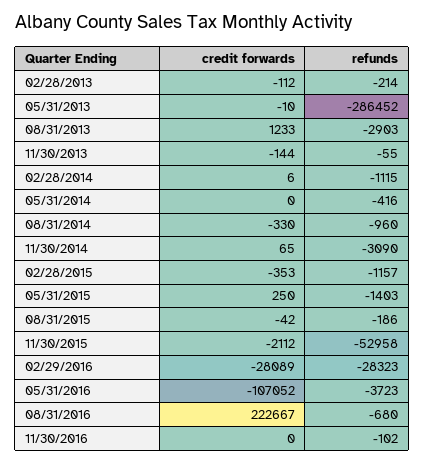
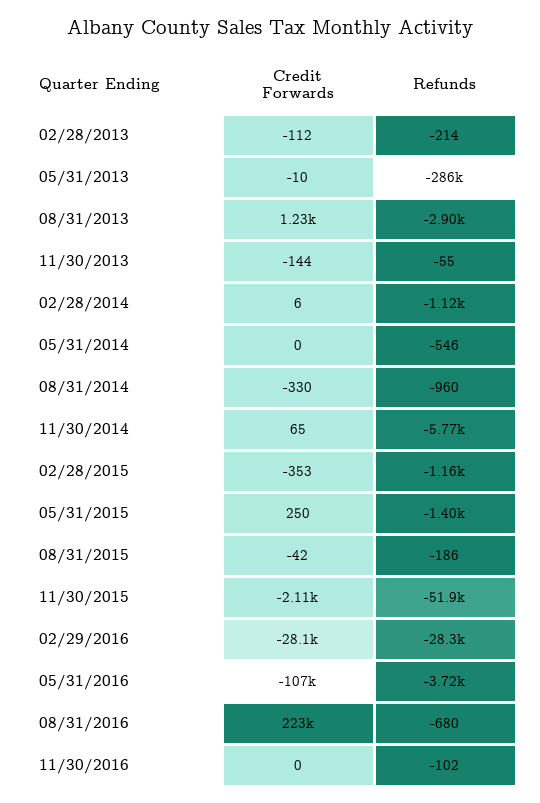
refunds, 05/31/2014: -416 -> -546
refunds, 11/30/2014: -3090 -> -5770
refunds, 11/30/2015: -52958 -> -51900

